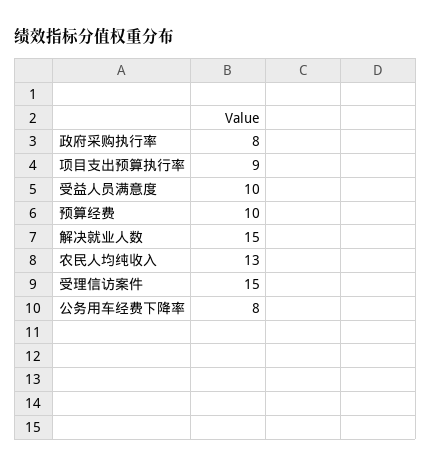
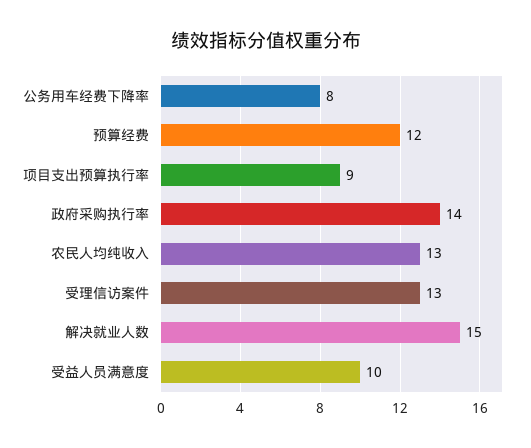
政府采购执行率: 8 -> 14
预算经费: 10 -> 12
受理信访案件: 15 -> 13

